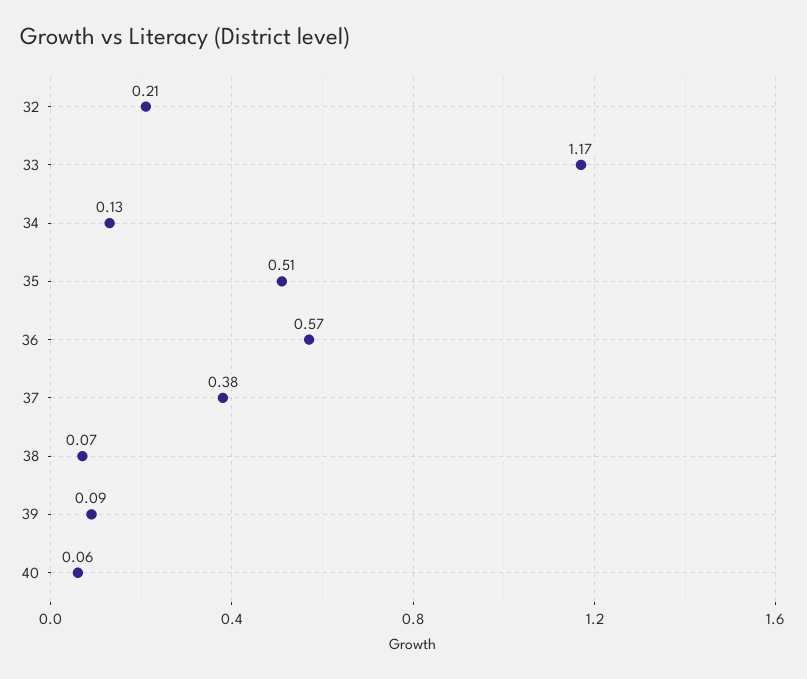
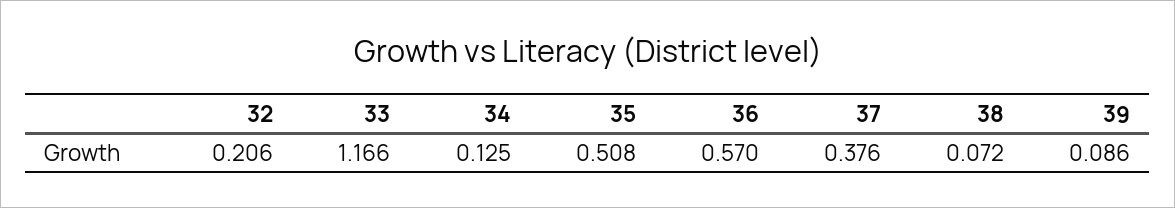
40: 0.06 -> none

